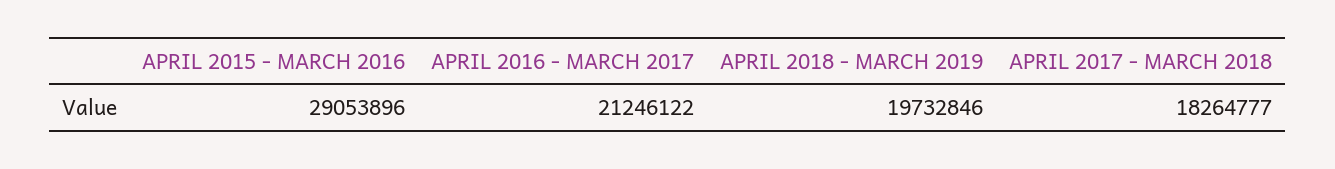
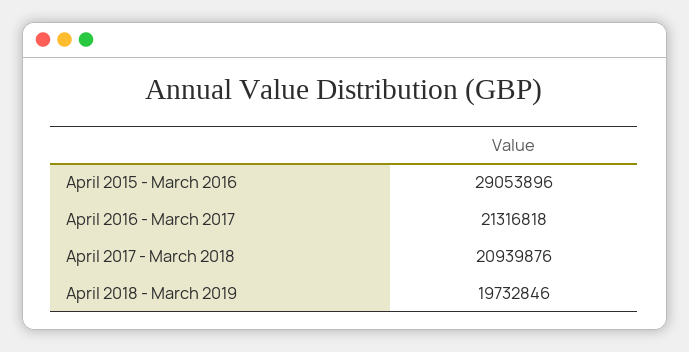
APRIL 2016 - MARCH 2017: 21246122 -> 21316818
APRIL 2017 - MARCH 2018: 18264777 -> 20939876

